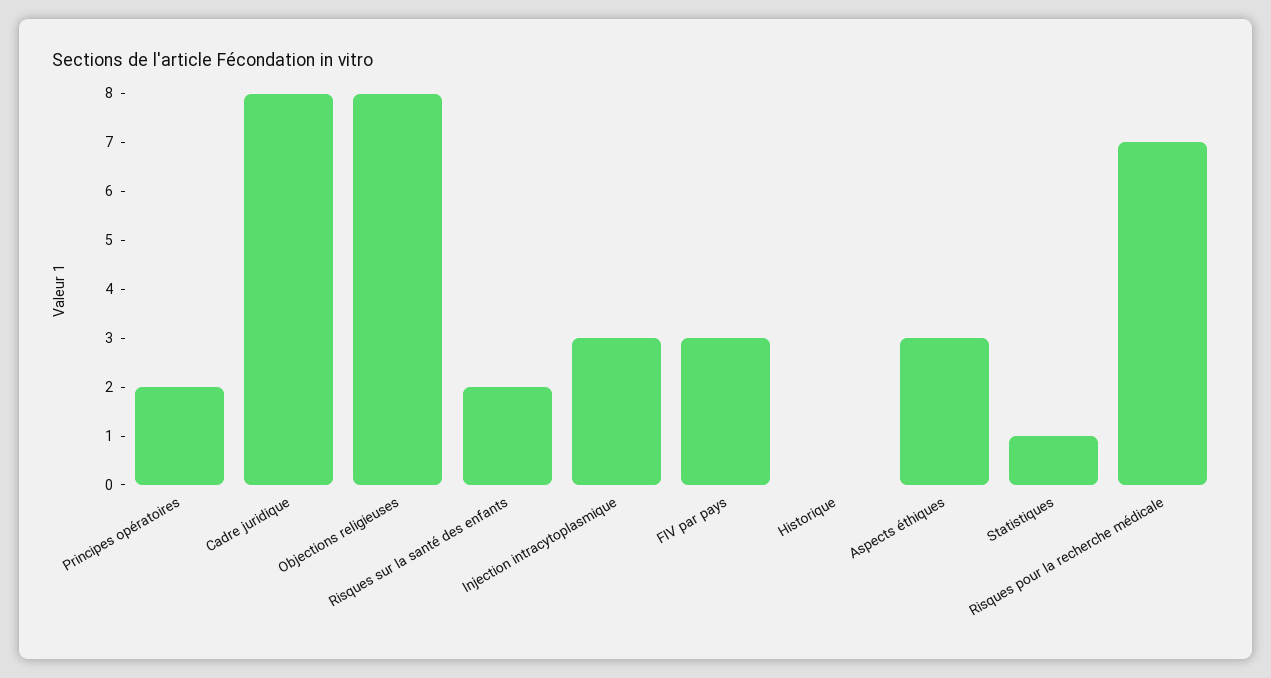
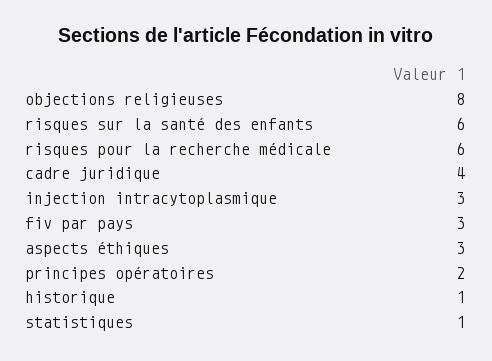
Cadre juridique: 8 -> 4
Risques sur la santé des enfants: 2 -> 6
Historique: 0 -> 1
Risques pour la recherche médicale: 7 -> 6

